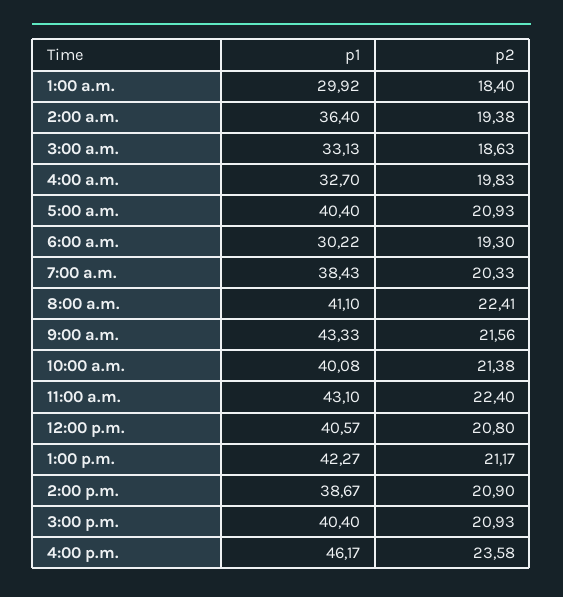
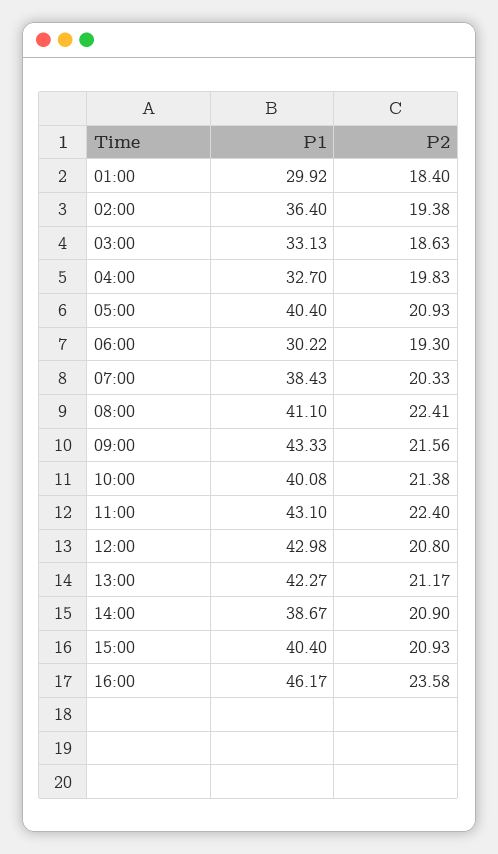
p1, 12:00 p.m.: 40.57 -> 42.98

